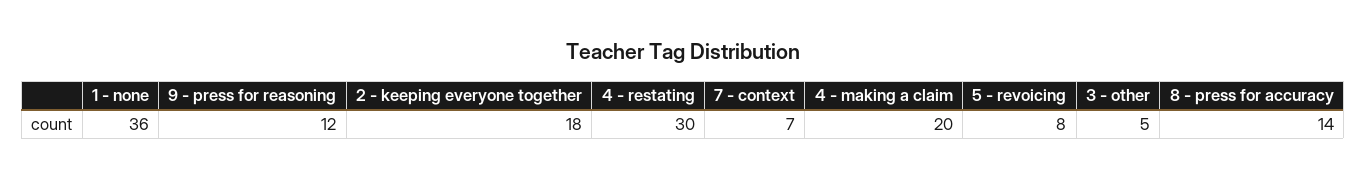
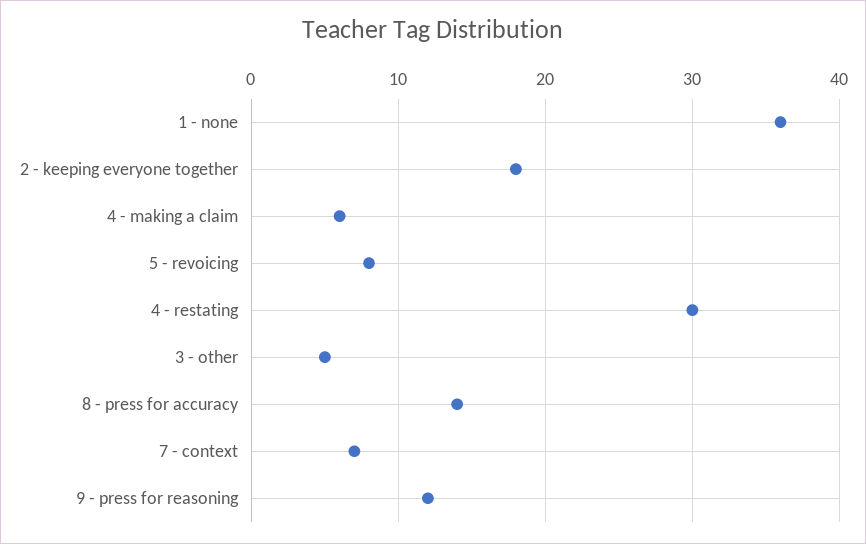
4 - making a claim: 20 -> 6

